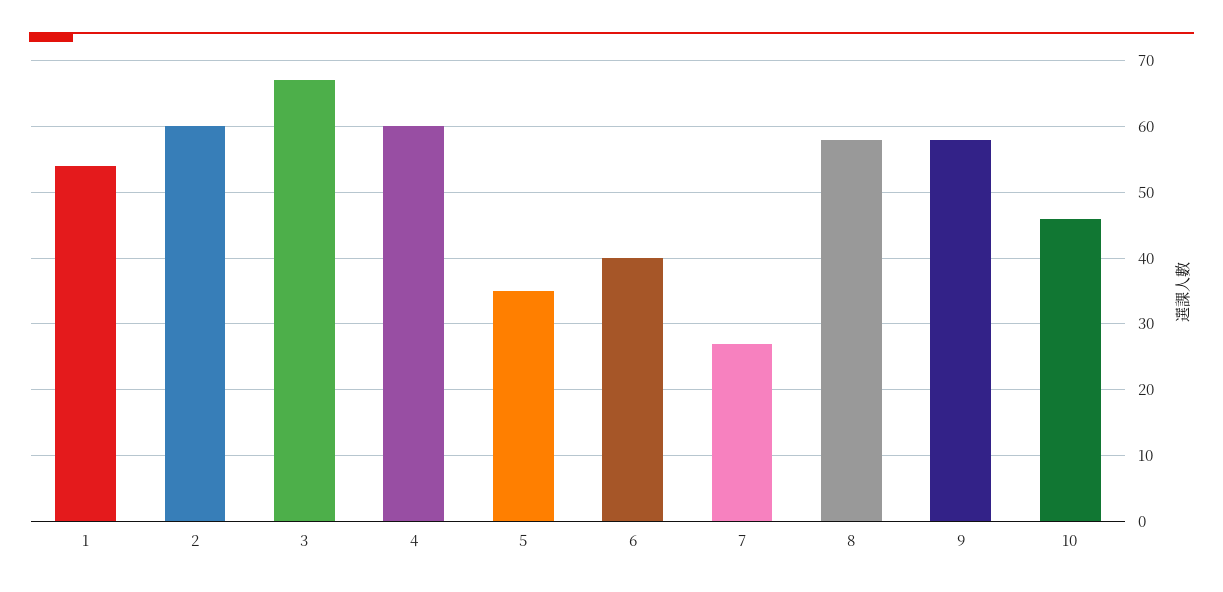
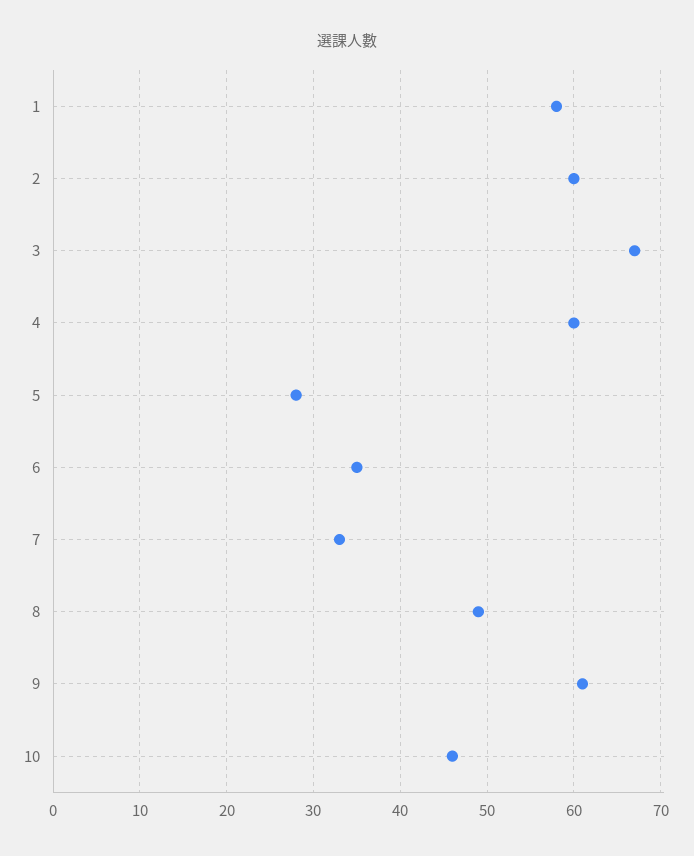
1: 54 -> 58
5: 35 -> 28
6: 40 -> 35
7: 27 -> 33
8: 58 -> 49
9: 58 -> 61

